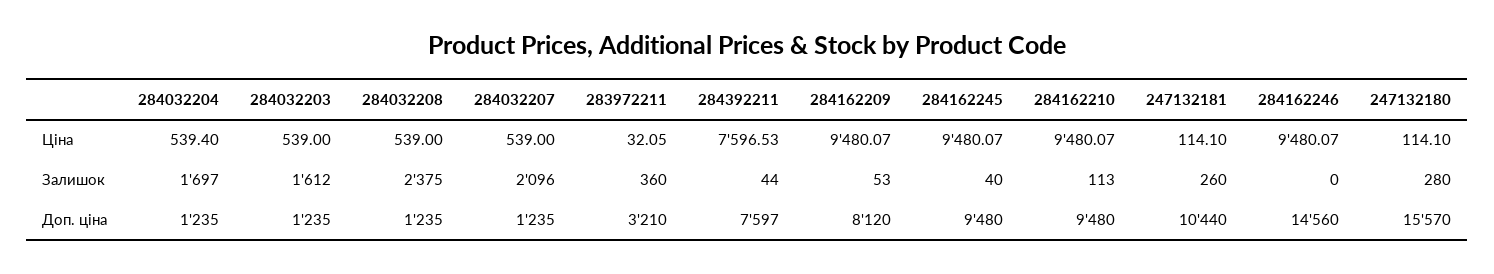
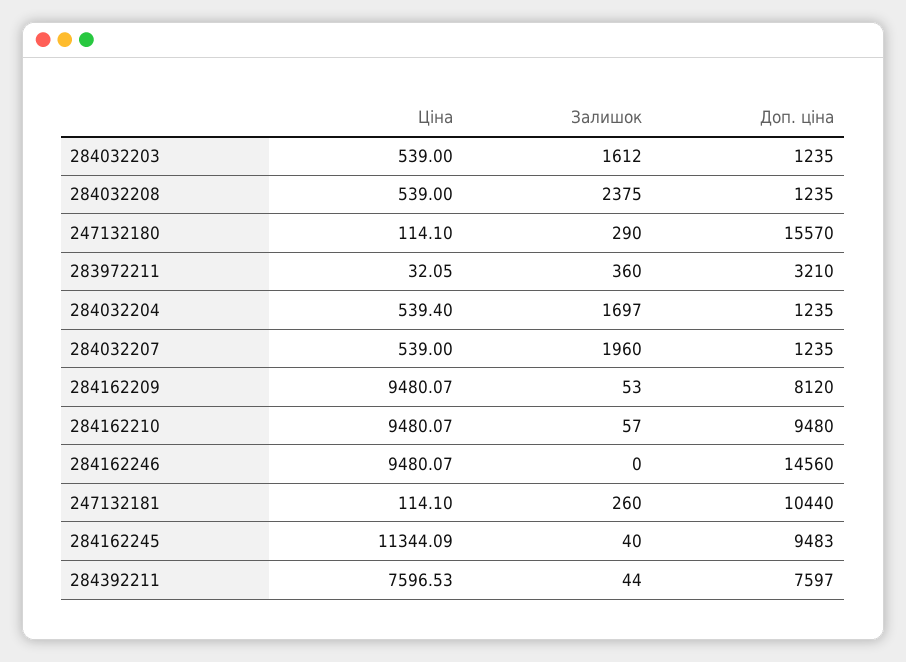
284162245, Ціна: 9480.07 -> 11344.09
284032207, Залишок: 2096 -> 1960
284162210, Залишок: 113 -> 57
247132180, Залишок: 280 -> 290
284162245, Доп. ціна: 9480 -> 9483

